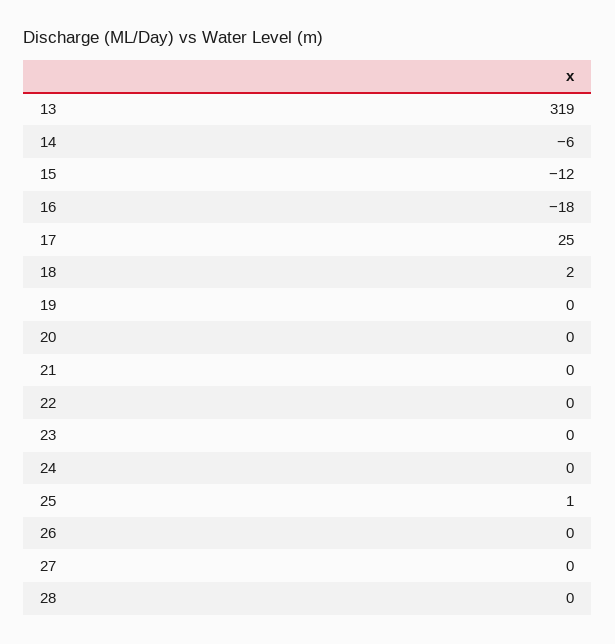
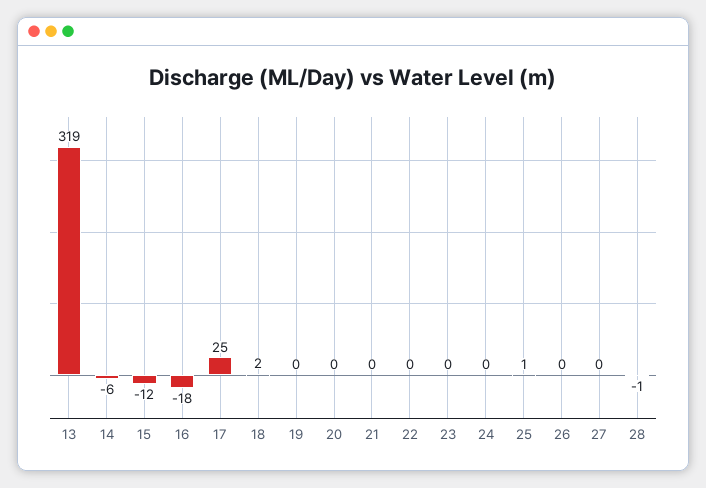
28: 0 -> -1

